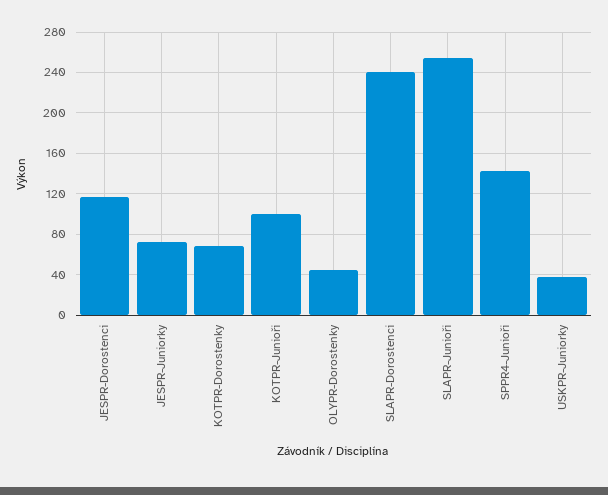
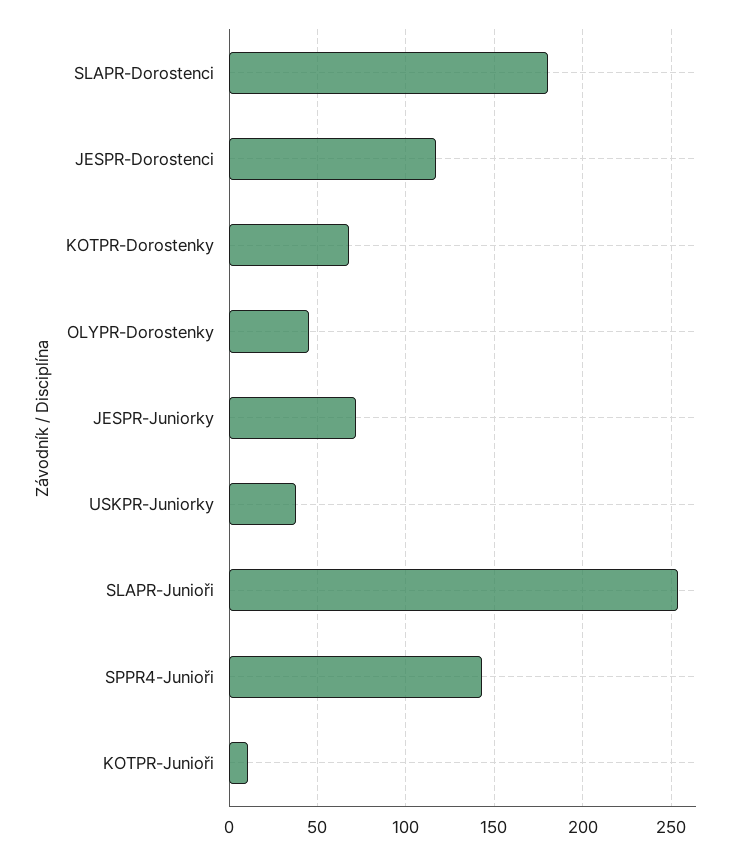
KOTPR-Junioři: 100 -> 10
SLAPR-Dorostenci: 240 -> 180

